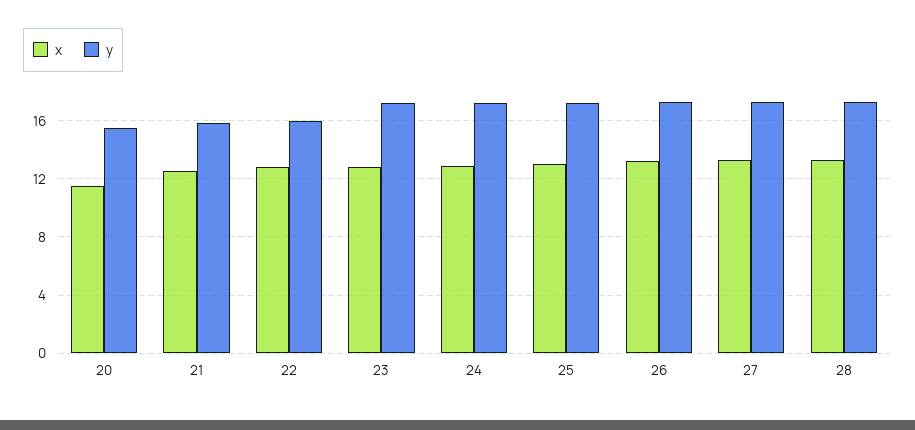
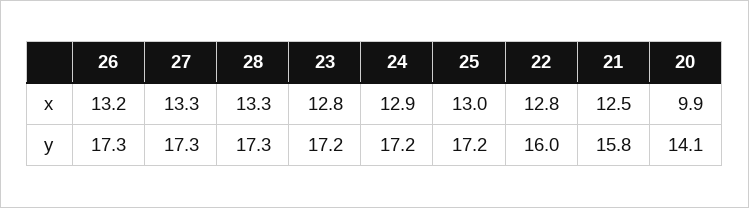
x, 20: 11.5 -> 9.9
y, 20: 15.5 -> 14.1

